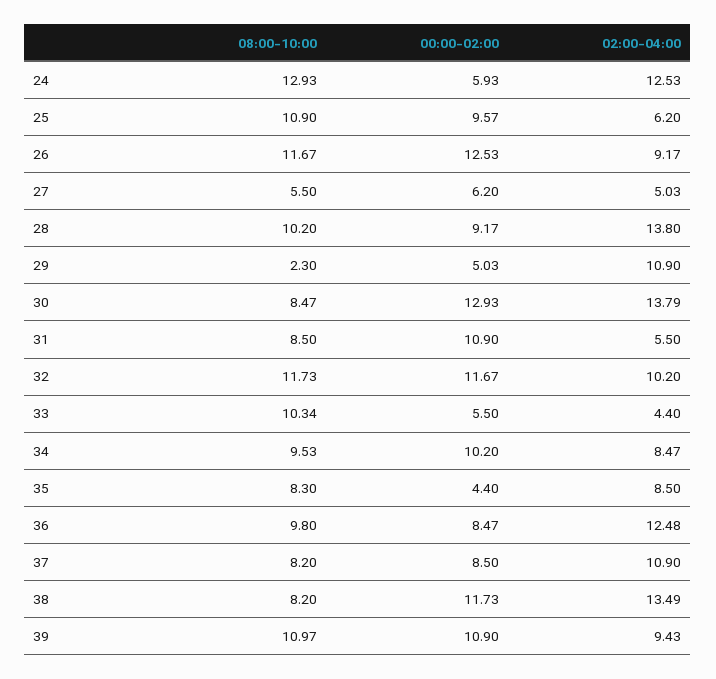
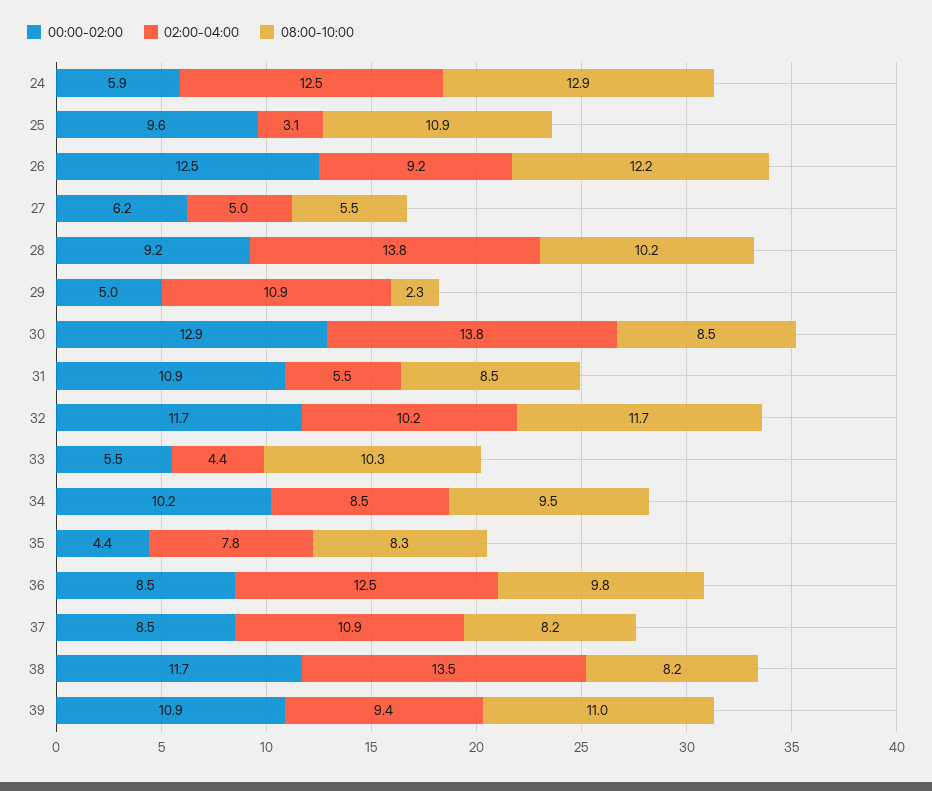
02:00-04:00, 25: 6.2 -> 3.1
08:00-10:00, 26: 11.67 -> 12.2
02:00-04:00, 35: 8.5 -> 7.8

